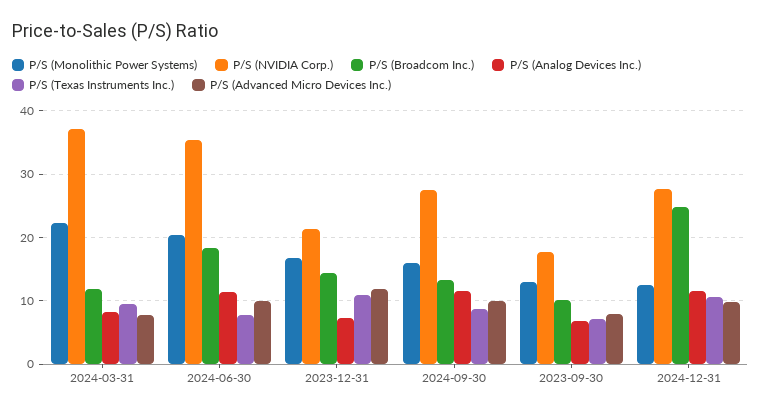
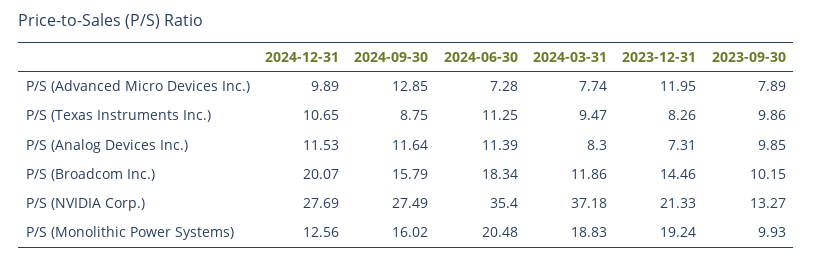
P/S (Monolithic Power Systems), 2024-03-31: 22 -> 18.83
P/S (Texas Instruments Inc.), 2024-06-30: 8 -> 11.25
P/S (Advanced Micro Devices Inc.), 2024-06-30: 10 -> 7.28
P/S (Monolithic Power Systems), 2023-12-31: 17 -> 19.24
P/S (Texas Instruments Inc.), 2023-12-31: 11 -> 8.26
P/S (Broadcom Inc.), 2024-09-30: 13 -> 15.79
P/S (Advanced Micro Devices Inc.), 2024-09-30: 10 -> 12.85
P/S (Monolithic Power Systems), 2023-09-30: 13 -> 9.93
P/S (NVIDIA Corp.), 2023-09-30: 18 -> 13.27
P/S (Analog Devices Inc.), 2023-09-30: 7 -> 9.85
P/S (Texas Instruments Inc.), 2023-09-30: 7 -> 9.86
P/S (Broadcom Inc.), 2024-12-31: 25 -> 20.07

